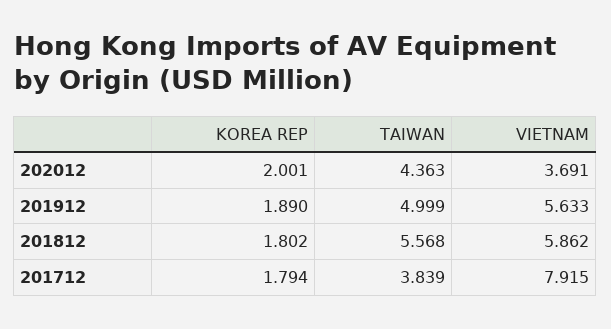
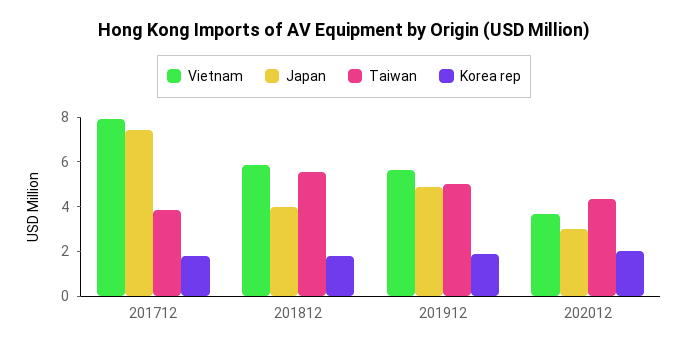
Japan, 201712: none -> 7.5
Japan, 201812: none -> 4
Japan, 201912: none -> 5
Japan, 202012: none -> 3

